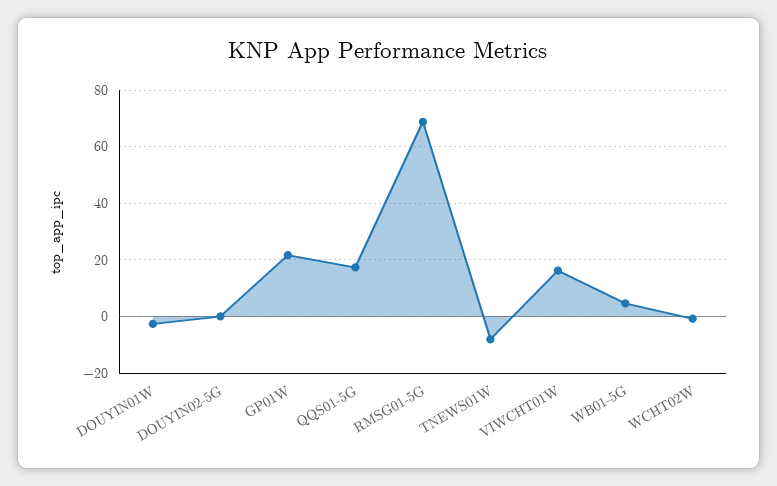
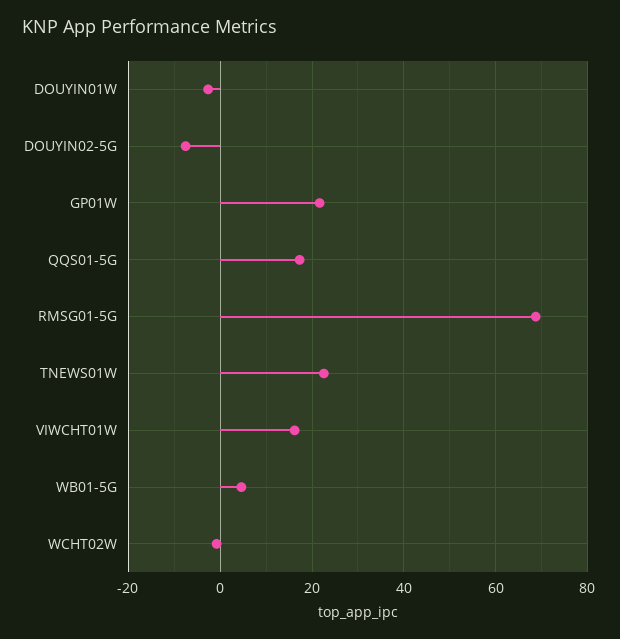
DOUYIN02-5G: 0 -> -8
TNEWS01W: -7.5 -> 22

